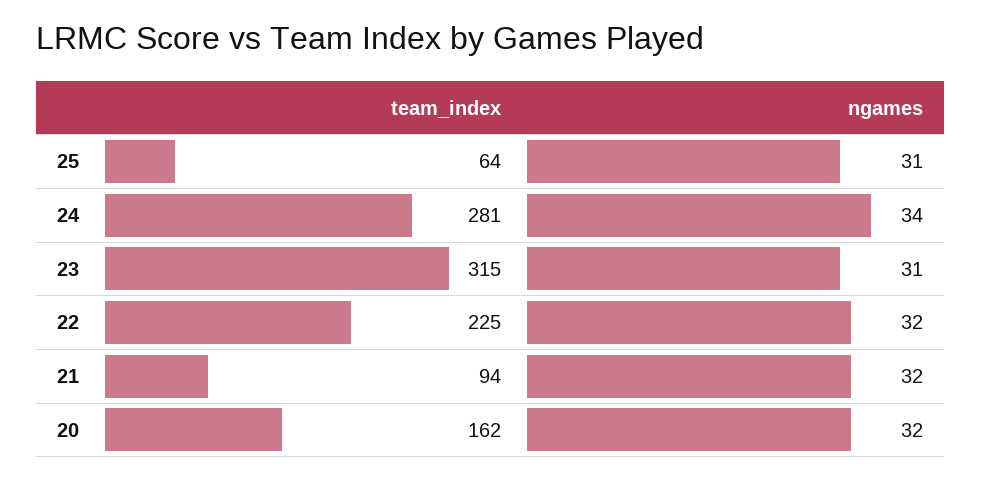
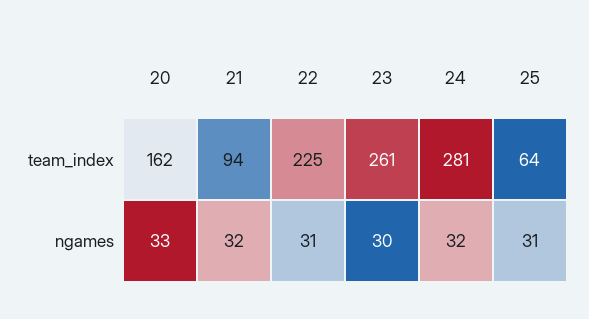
ngames, 24: 34 -> 32
team_index, 23: 315 -> 261
ngames, 23: 31 -> 30
ngames, 22: 32 -> 31
ngames, 20: 32 -> 33

